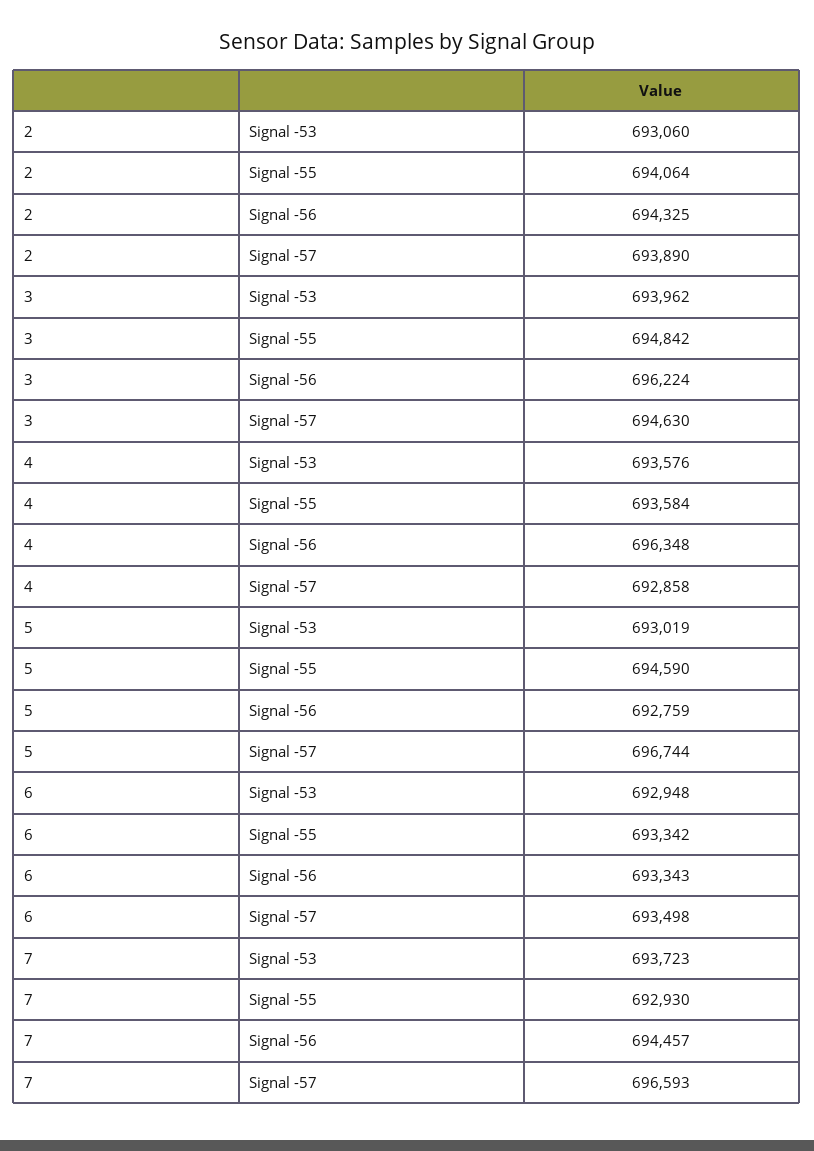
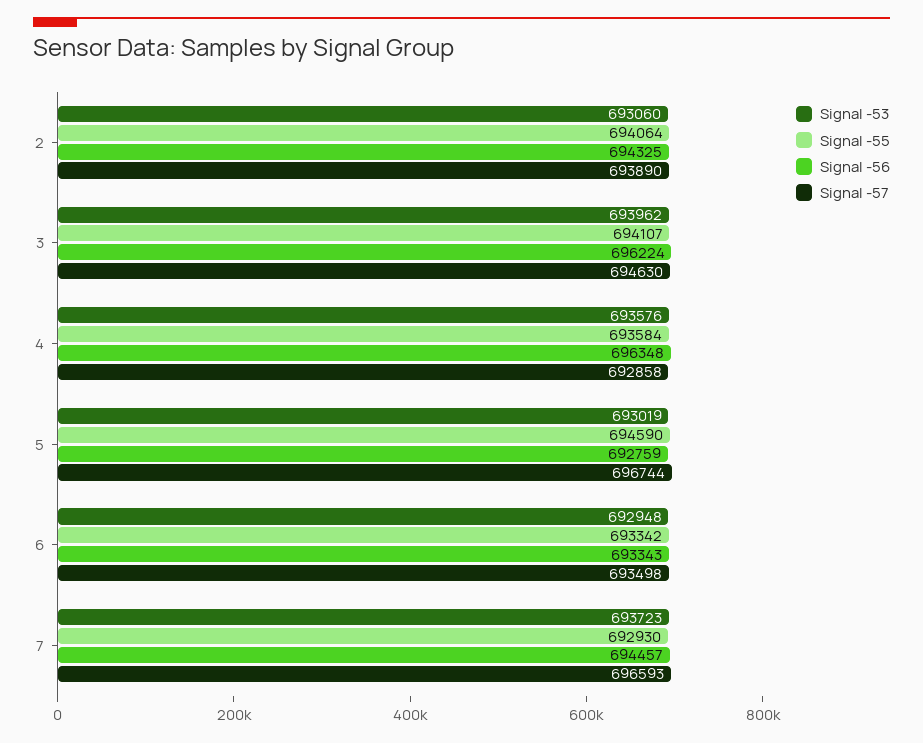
Signal -55, 3: 694842 -> 694107

